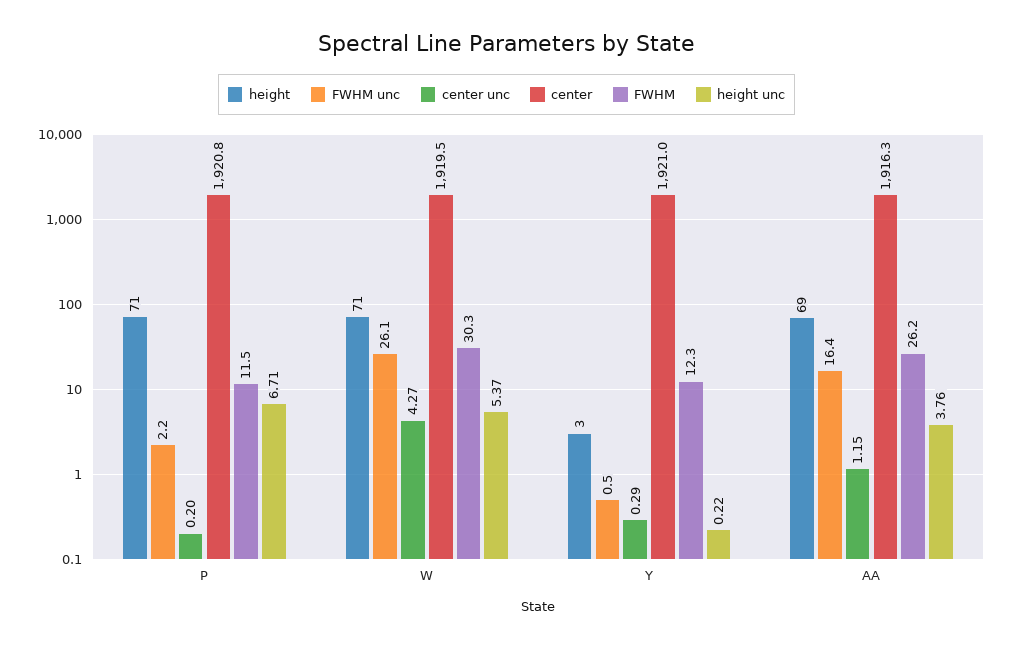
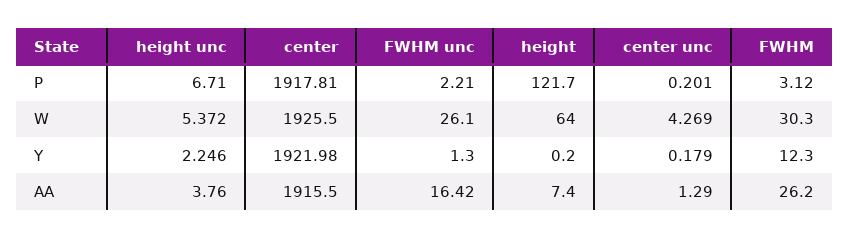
height, P: 71 -> 121.7
center, P: 1920.8 -> 1917.81
FWHM, P: 11.5 -> 3.12
height, W: 71 -> 64
center, W: 1919.5 -> 1925.5
height, Y: 3 -> 0.2
FWHM unc, Y: 0.5 -> 1.3
center unc, Y: 0.29 -> 0.179
center, Y: 1921 -> 1921.98
height unc, Y: 0.22 -> 2.246
height, AA: 69 -> 7.4
center unc, AA: 1.15 -> 1.29
center, AA: 1916.3 -> 1915.5

